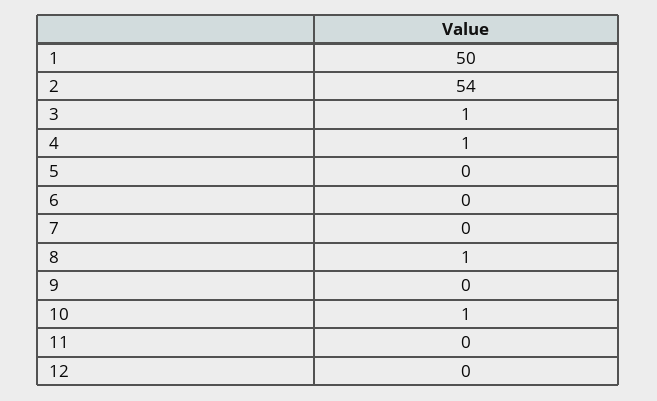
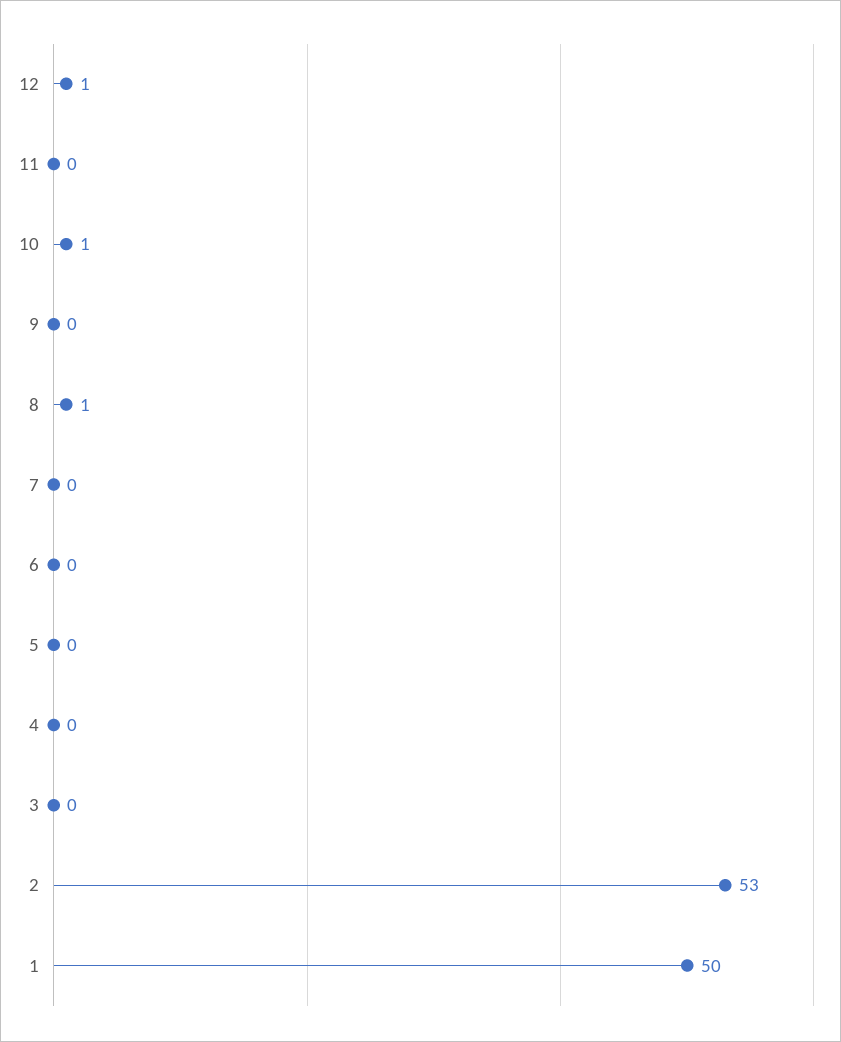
2: 54 -> 53
3: 1 -> 0
4: 1 -> 0
12: 0 -> 1

